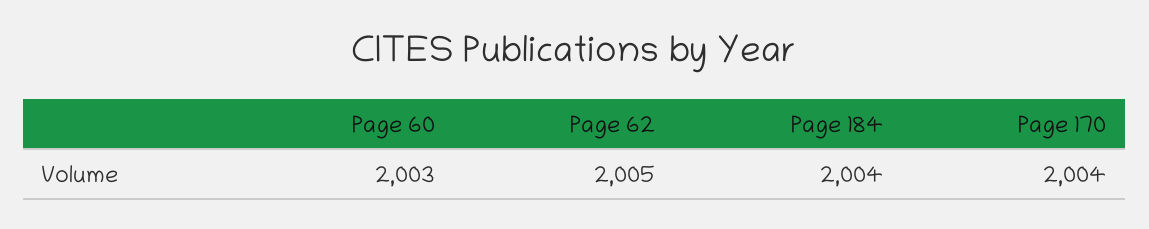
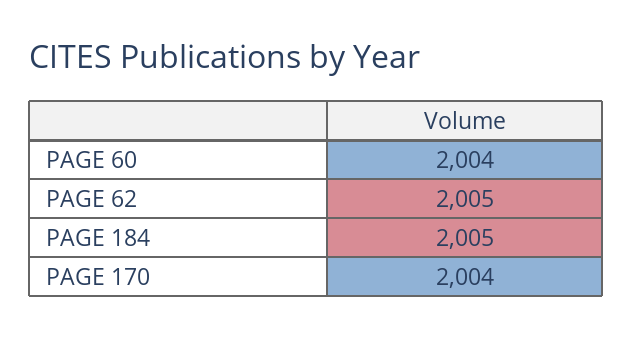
Page 60: 2003 -> 2004
Page 184: 2004 -> 2005

